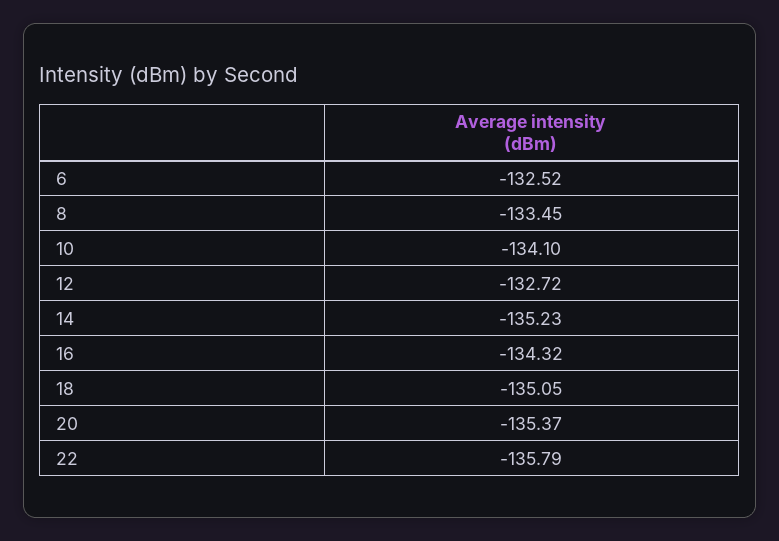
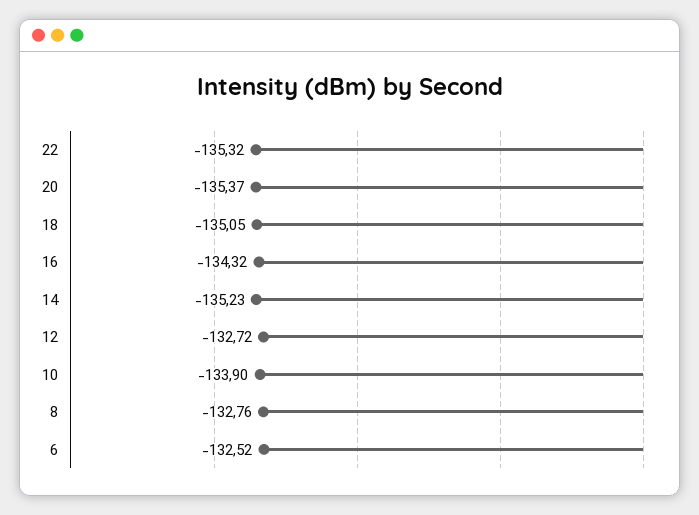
8: -133.45 -> -132.76
10: -134.1 -> -133.9
22: -135.79 -> -135.32

